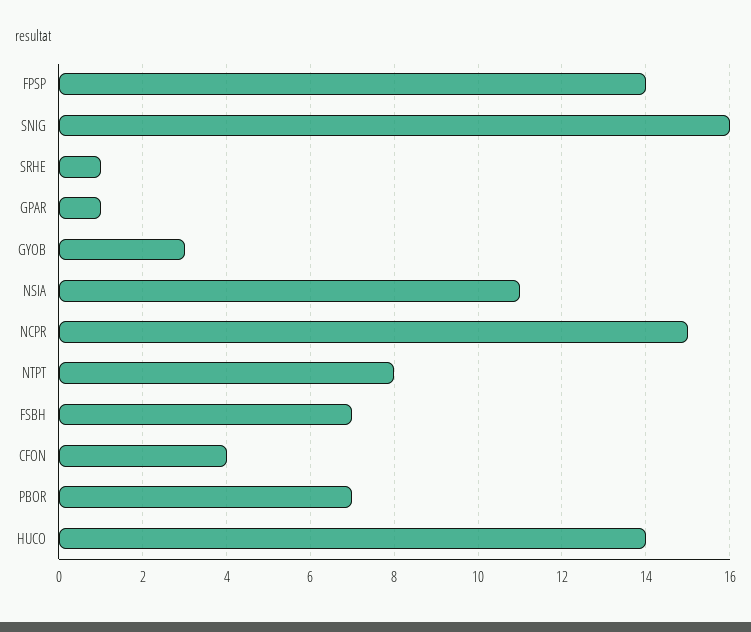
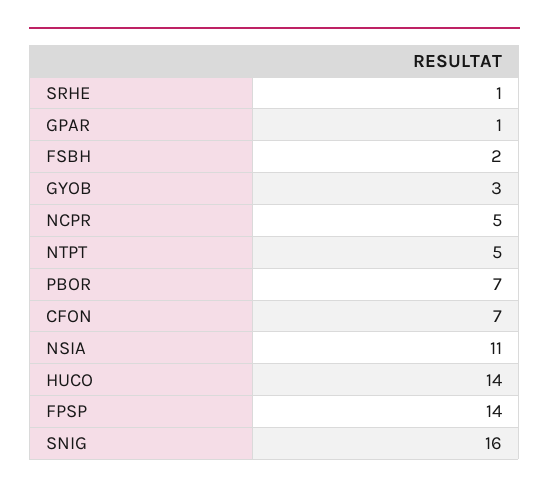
NCPR: 15 -> 5
NTPT: 8 -> 5
FSBH: 7 -> 2
CFON: 4 -> 7

